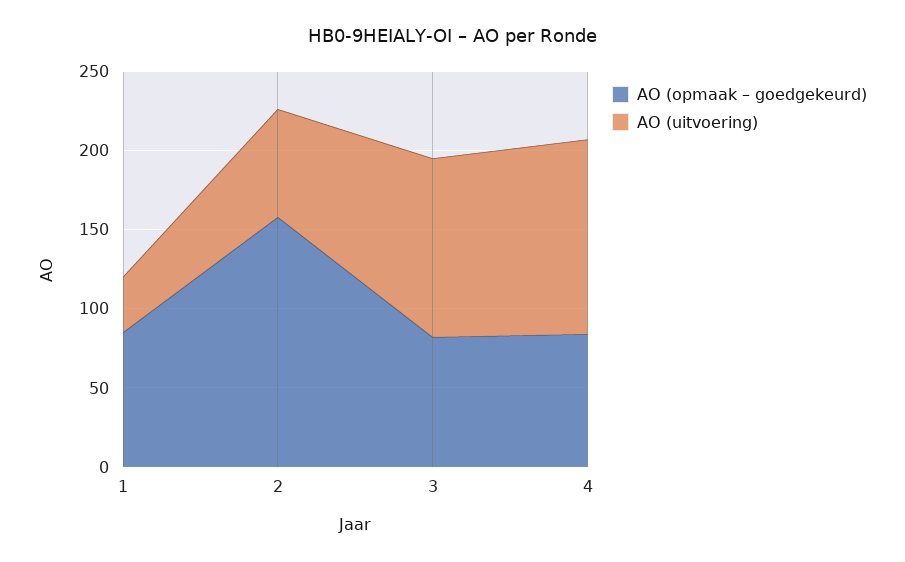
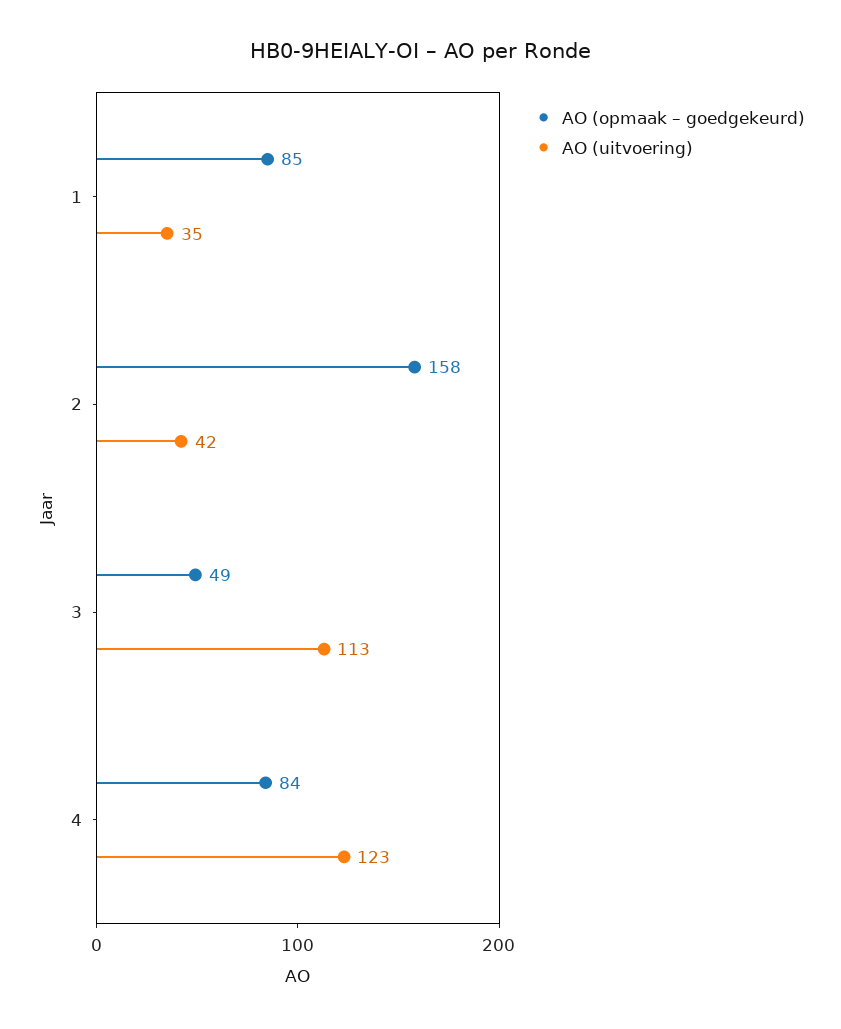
AO (uitvoering), 2: 70 -> 42
AO (opmaak – goedgekeurd), 3: 80 -> 49

